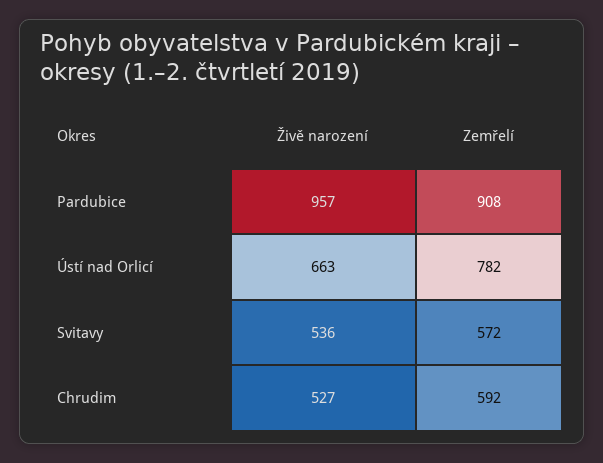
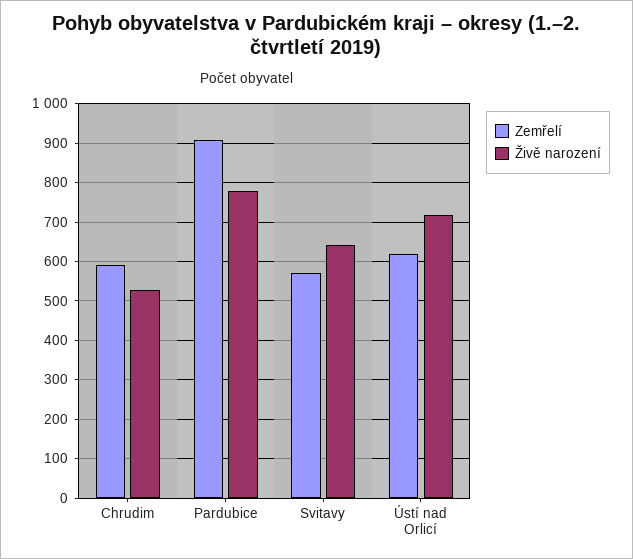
Živě narození, Pardubice: 957 -> 780
Živě narození, Ústí nad Orlicí: 663 -> 720
Zemřelí, Ústí nad Orlicí: 782 -> 620
Živě narození, Svitavy: 536 -> 640

